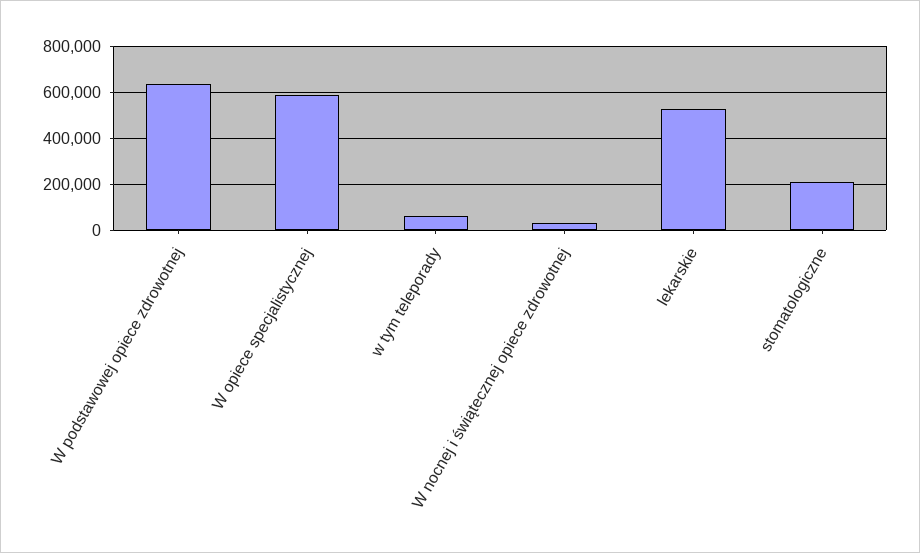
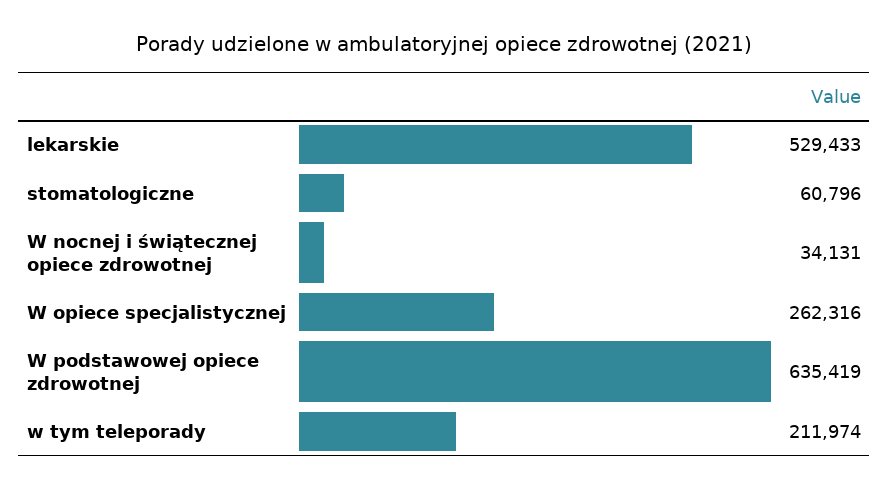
W opiece specjalistycznej: 600000 -> 262316
w tym teleporady: 50000 -> 211974
stomatologiczne: 200000 -> 60796

